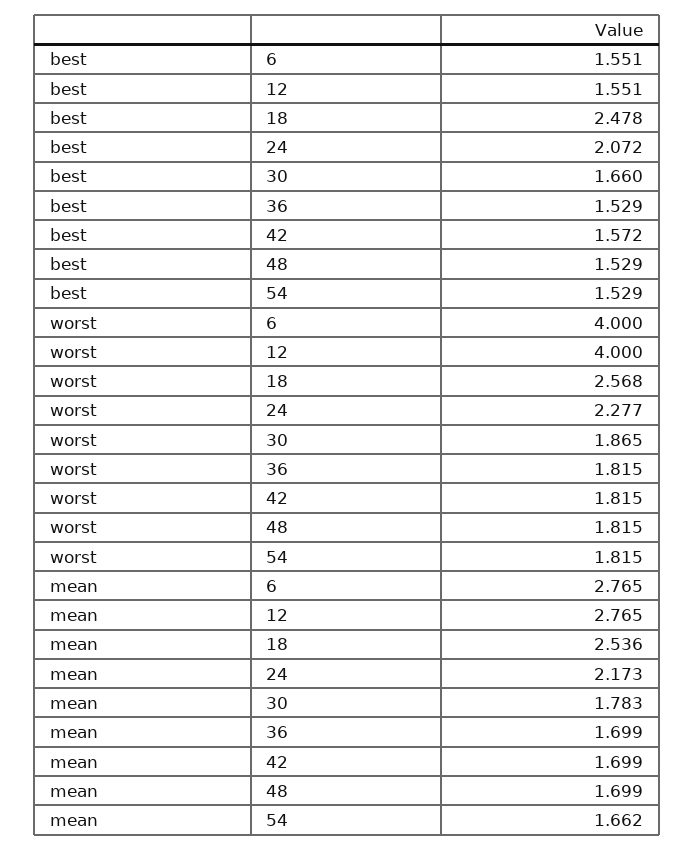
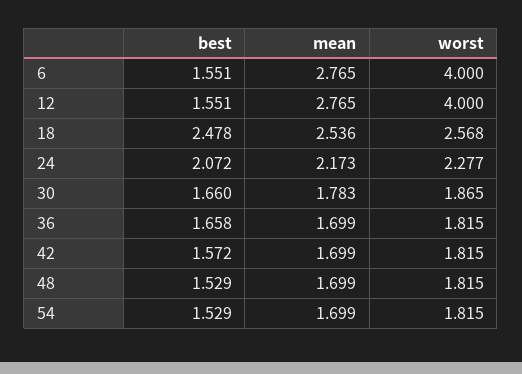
best, 36: 1.529 -> 1.658
mean, 54: 1.662 -> 1.699

